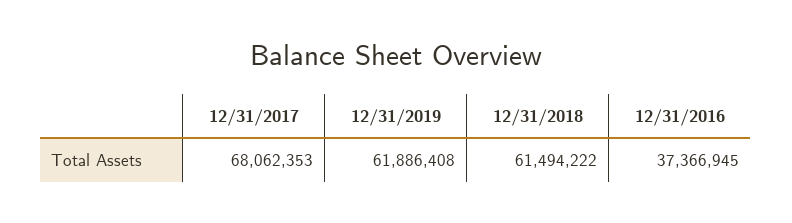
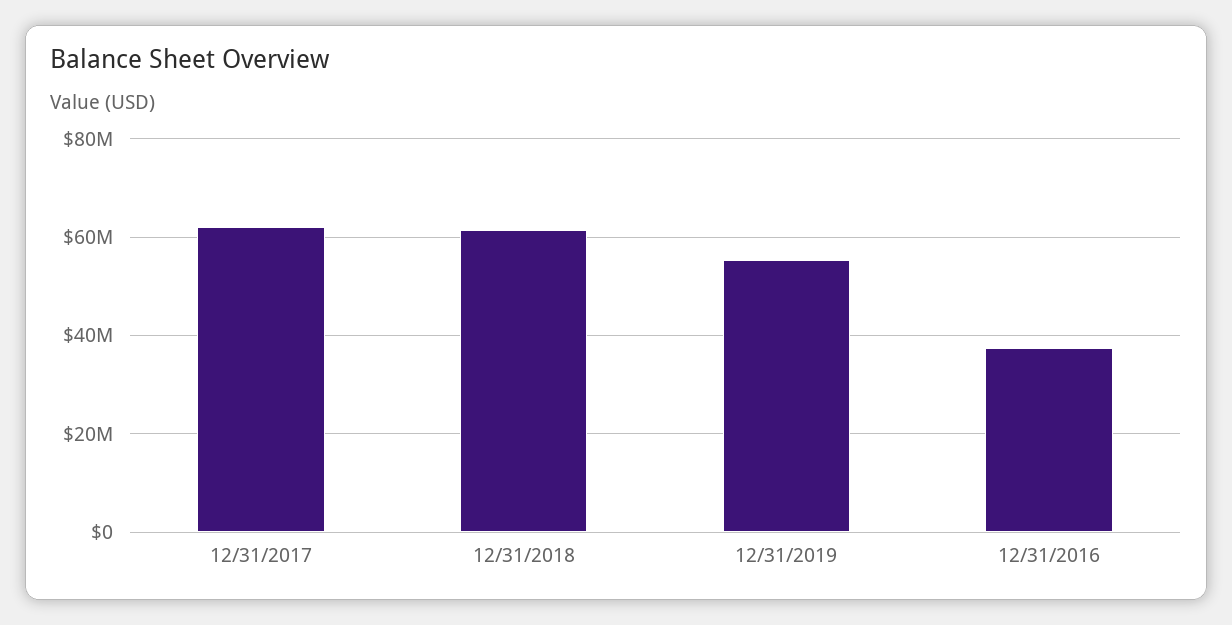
12/31/2017: 68062353 -> 62000000
12/31/2019: 61886408 -> 56000000

